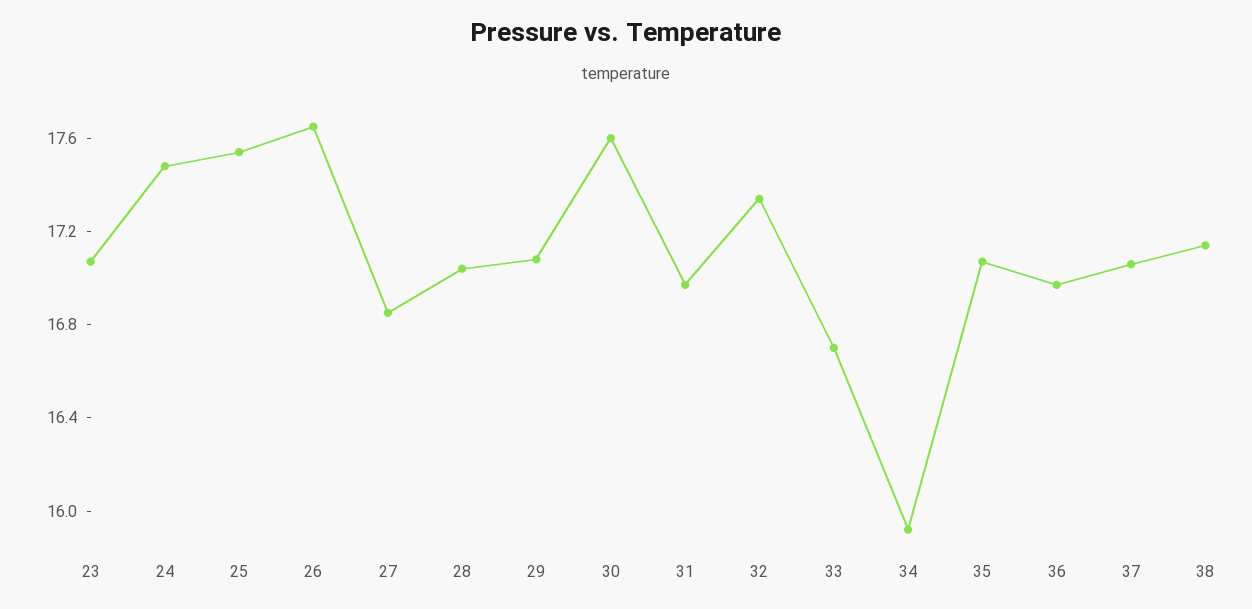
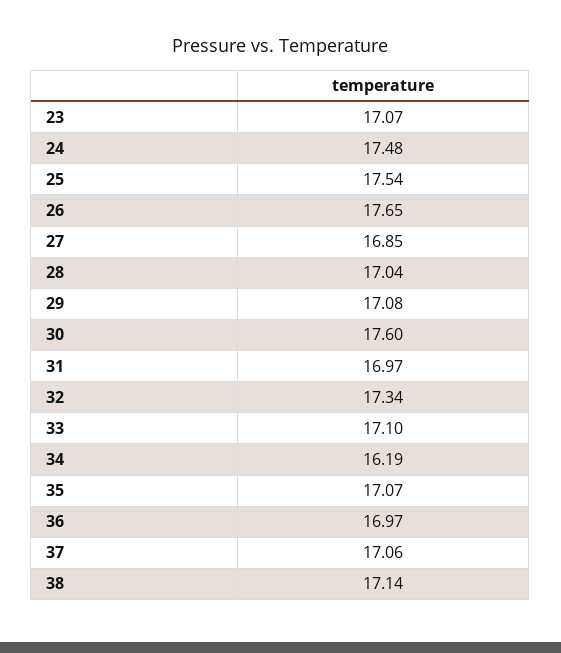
33: 16.7 -> 17.1
34: 15.9 -> 16.19

